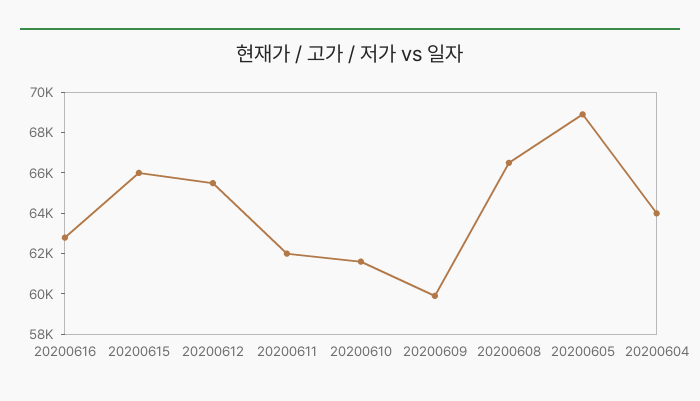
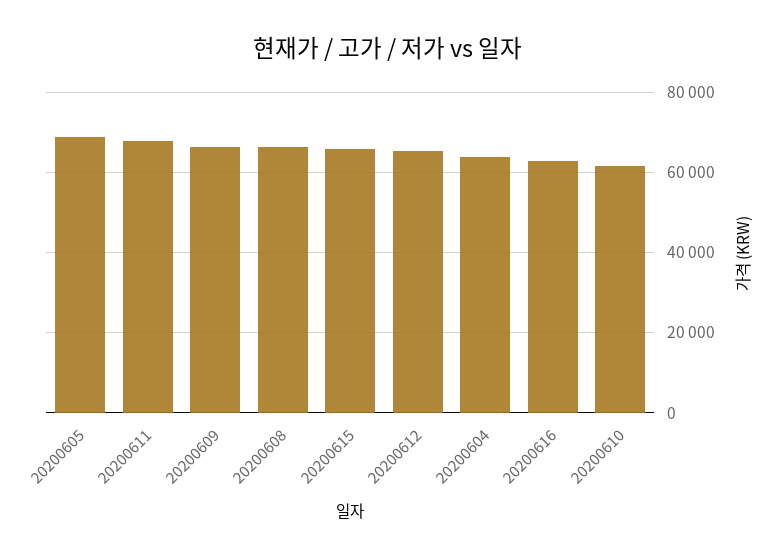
20200611: 62000 -> 68000
20200609: 60000 -> 66000

